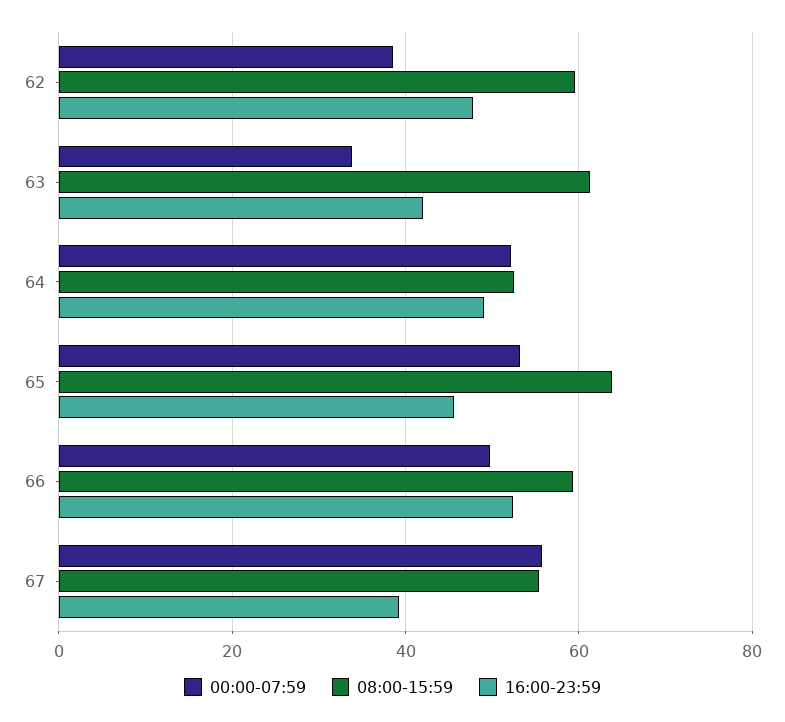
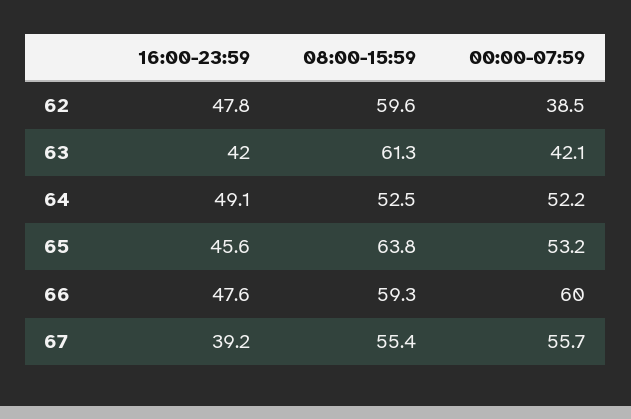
00:00-07:59, 63: 34 -> 42.1
00:00-07:59, 66: 50 -> 60
16:00-23:59, 66: 52 -> 47.6

